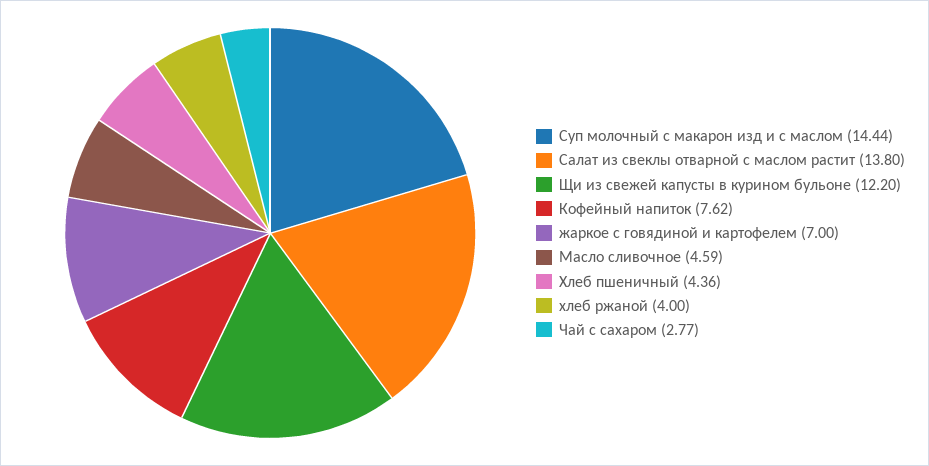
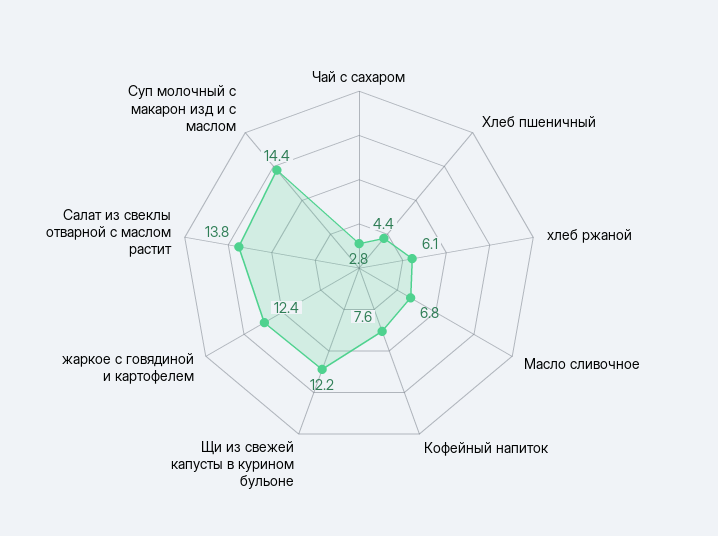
жаркое с говядиной и картофелем: 7 -> 12.4
Масло сливочное: 4.59 -> 6.8
хлеб ржаной: 4 -> 6.1

